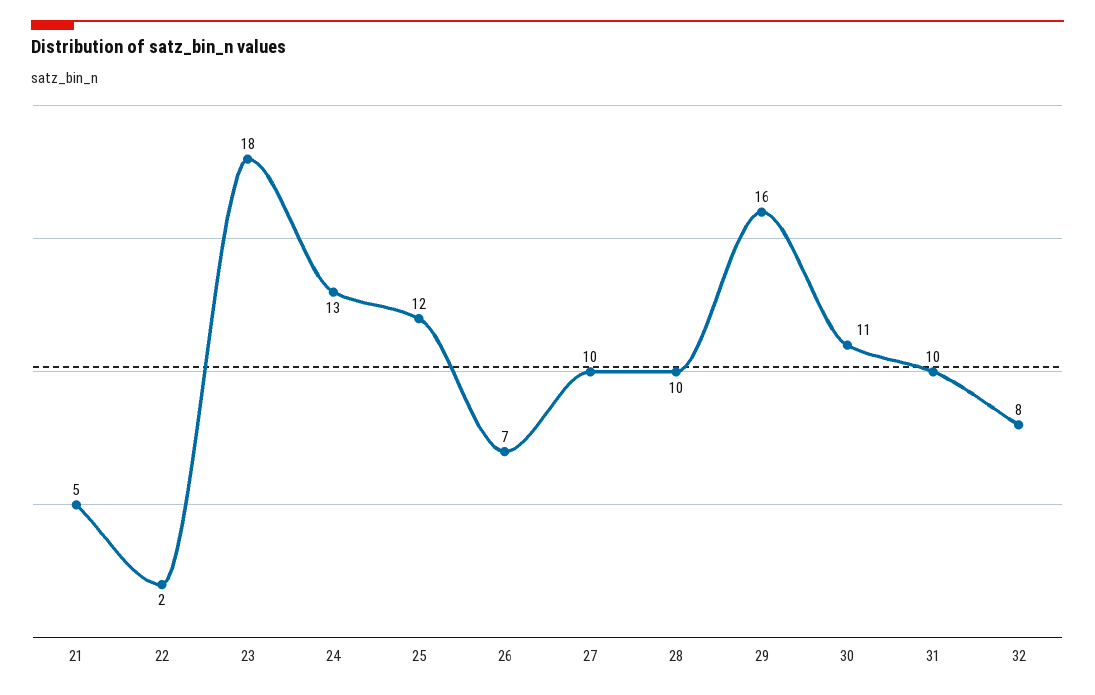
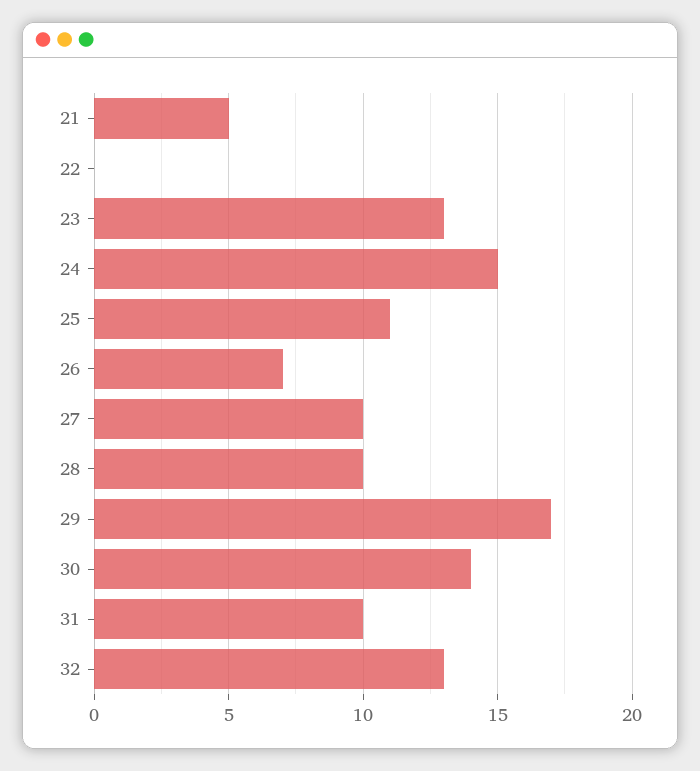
22: 2 -> 0
23: 18 -> 13
24: 13 -> 15
25: 12 -> 11
29: 16 -> 17
30: 11 -> 14
32: 8 -> 13

